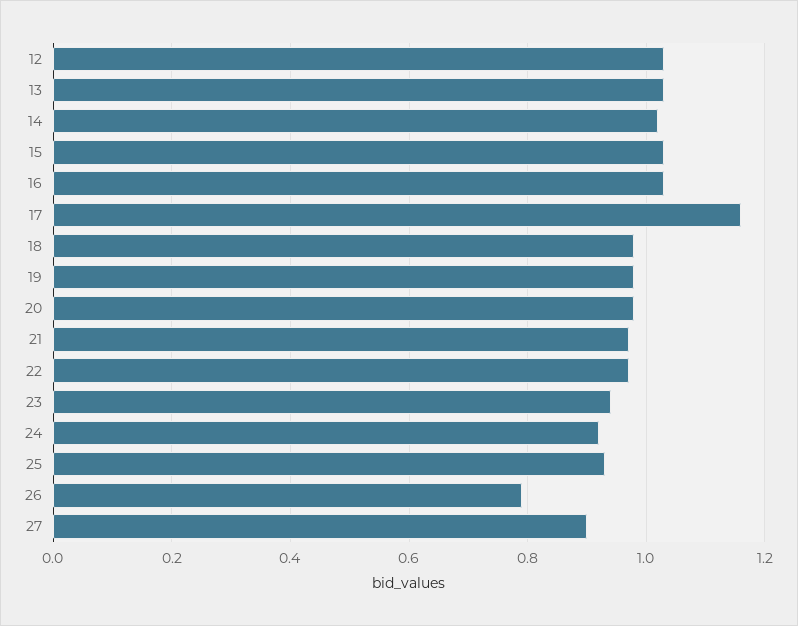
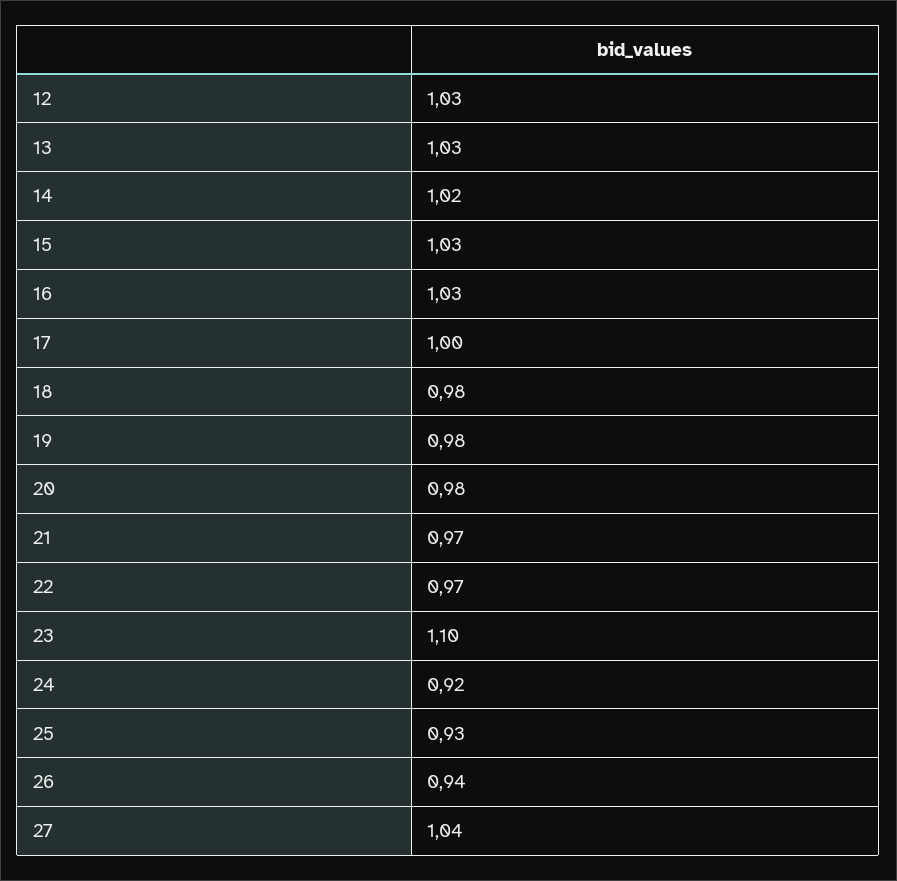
17: 1.15 -> 1
23: 0.95 -> 1.1
26: 0.8 -> 0.94
27: 0.9 -> 1.04

